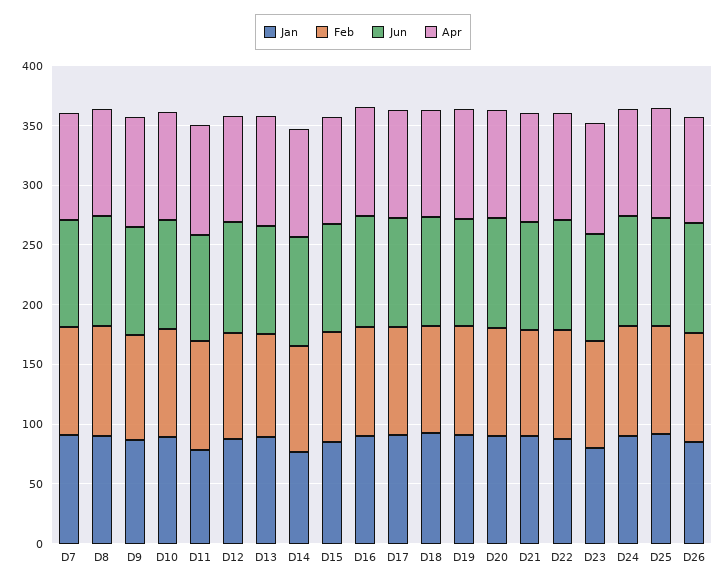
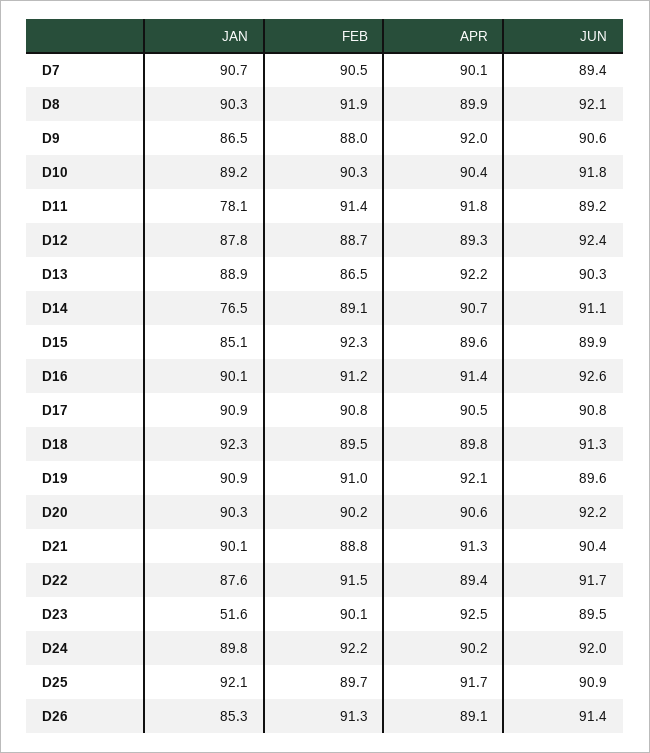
Jan, D23: 80 -> 51.6

